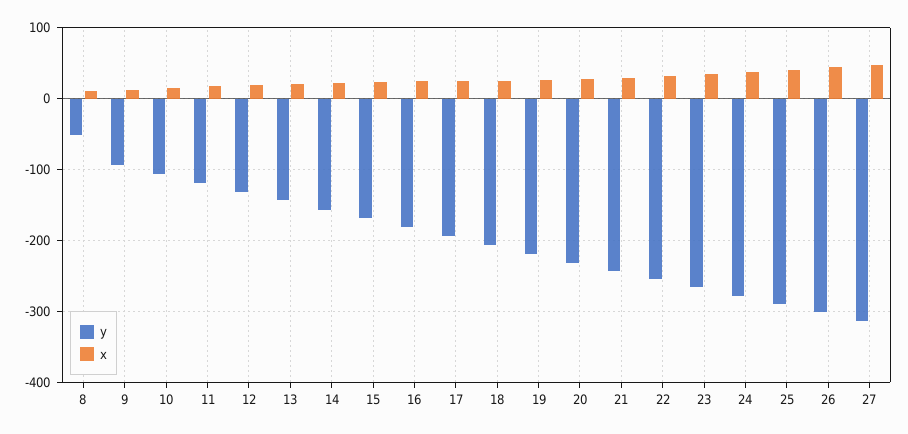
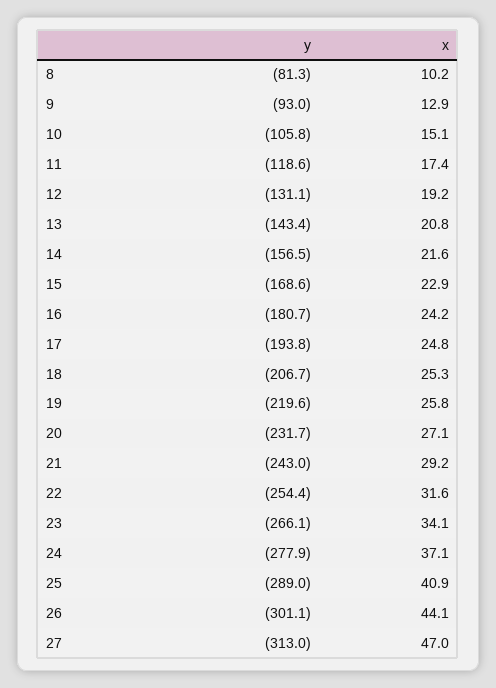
y, 8: -50 -> -81.3

